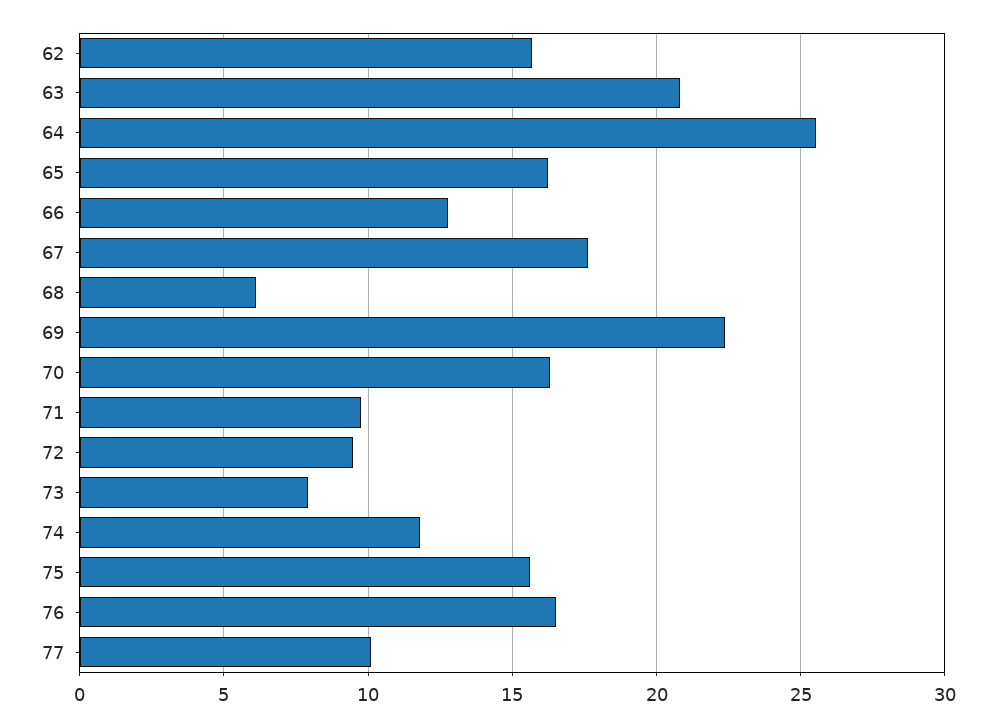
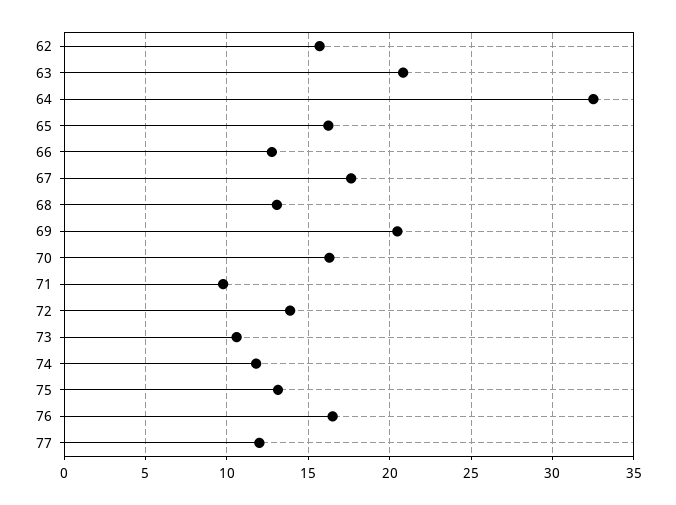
64: 25.5 -> 32.5
68: 6 -> 13
69: 22.5 -> 20.5
72: 9.5 -> 14
73: 8 -> 10.5
75: 15.5 -> 13
77: 10 -> 12

